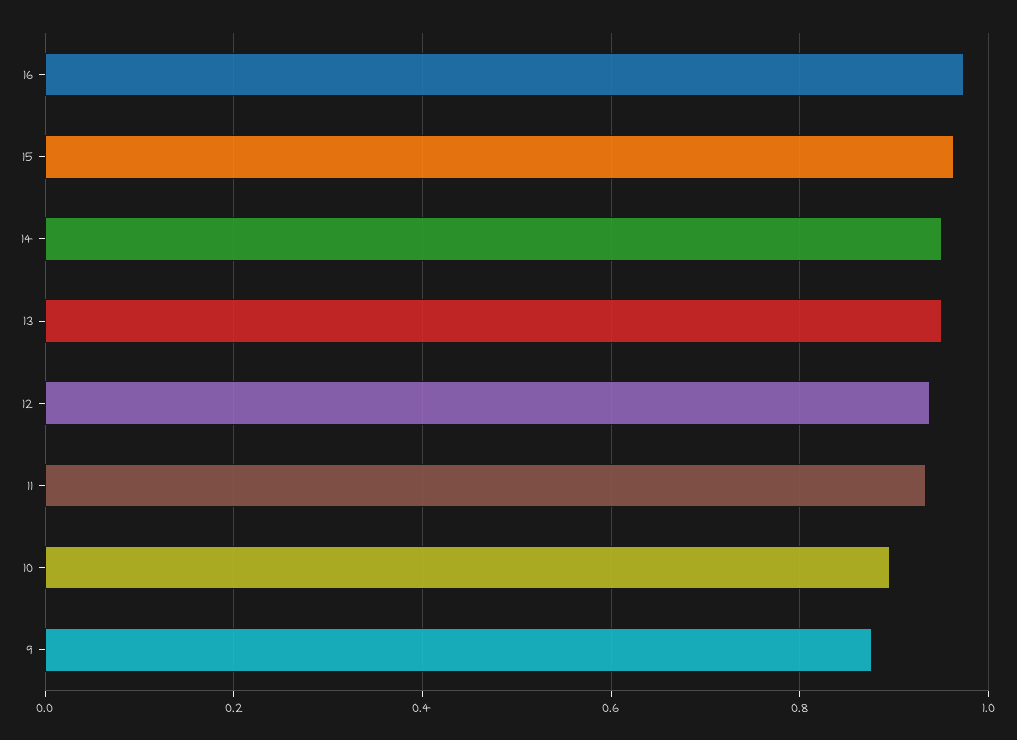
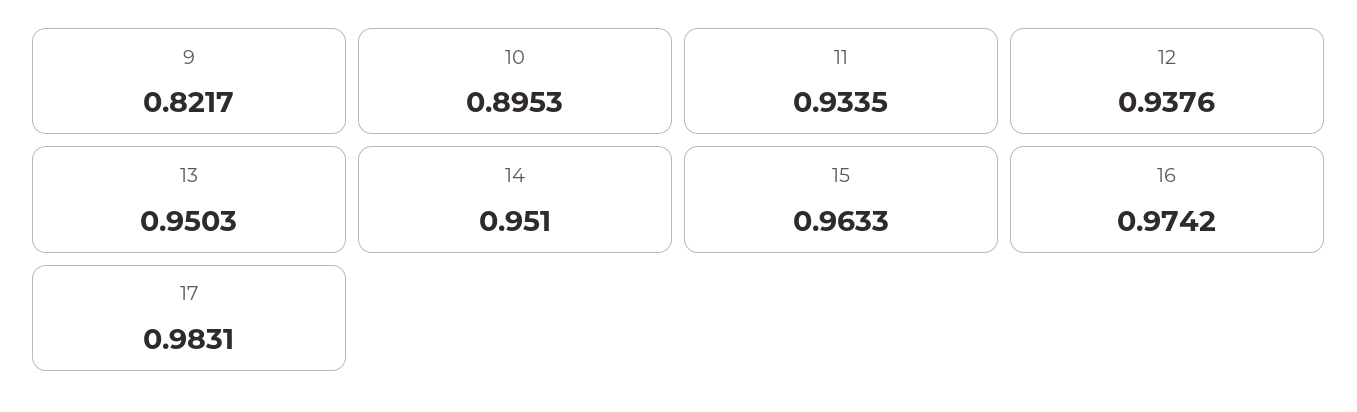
9: 0.88 -> 0.8217
17: none -> 0.9831

